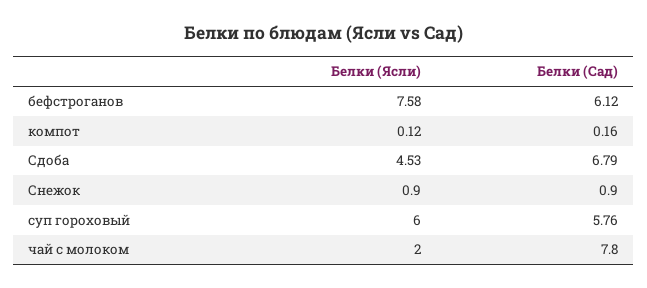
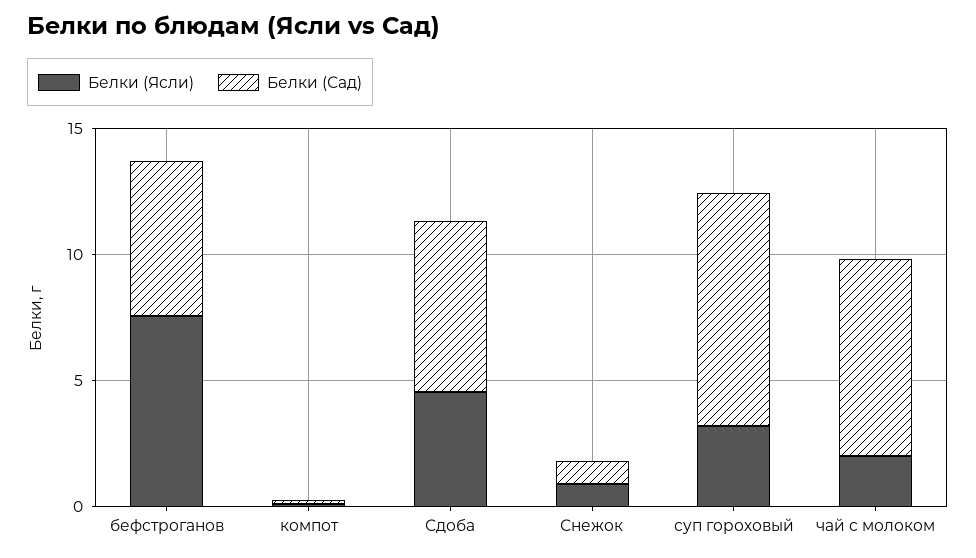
Белки (Ясли), суп гороховый: 6 -> 3
Белки (Сад), суп гороховый: 5.76 -> 9

